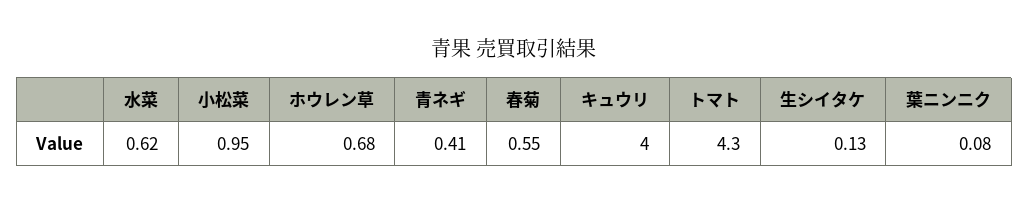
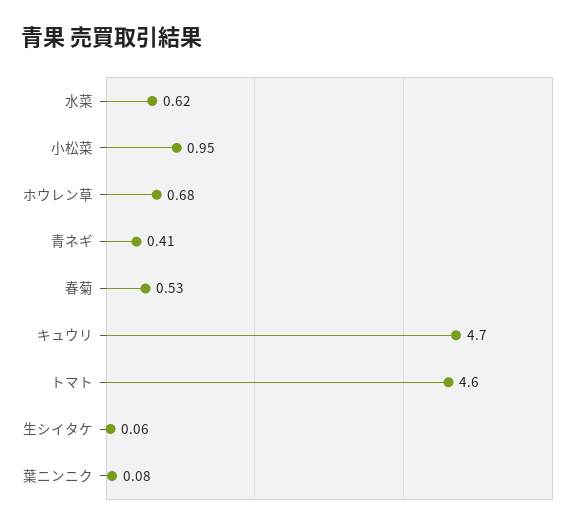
春菊: 0.55 -> 0.53
キュウリ: 4 -> 4.7
トマト: 4.3 -> 4.6
生シイタケ: 0.13 -> 0.06

